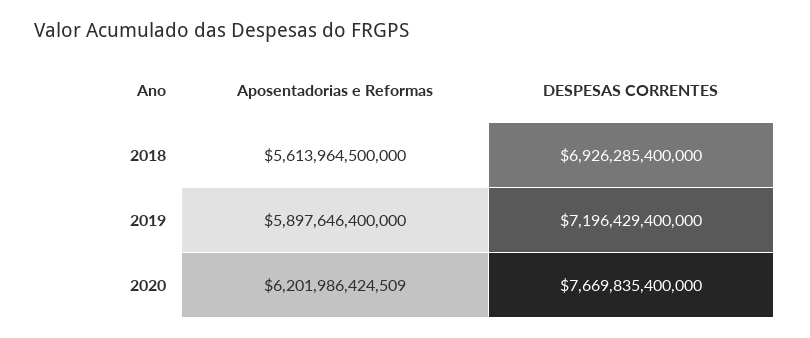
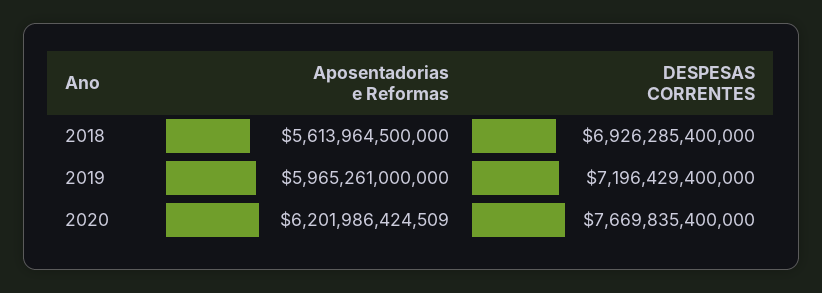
Aposentadorias e Reformas, 2019: 5897646400000 -> 5965261000000

